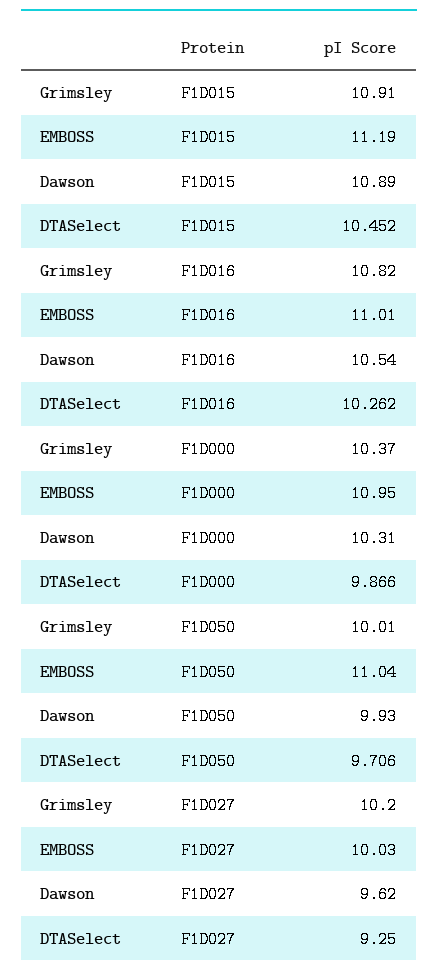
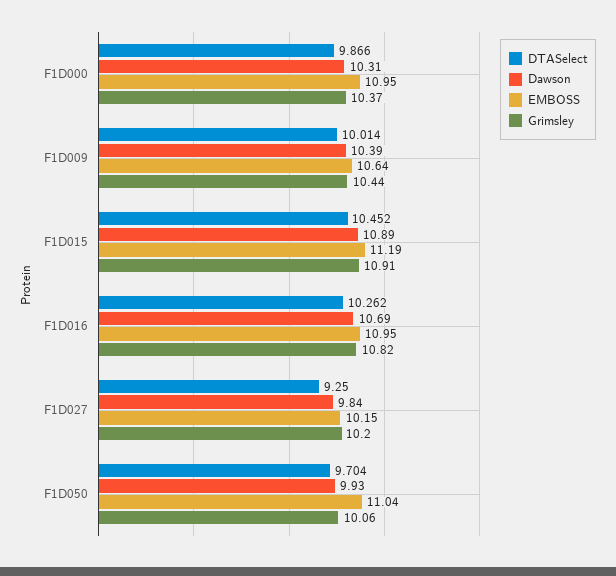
EMBOSS, F1D016: 11.01 -> 10.95
Dawson, F1D016: 10.54 -> 10.69
Grimsley, F1D050: 10.01 -> 10.06
DTASelect, F1D050: 9.706 -> 9.704
EMBOSS, F1D027: 10.03 -> 10.15
Dawson, F1D027: 9.62 -> 9.84
DTASelect, F1D009: none -> 10.014
Dawson, F1D009: none -> 10.39
EMBOSS, F1D009: none -> 10.64
Grimsley, F1D009: none -> 10.44

